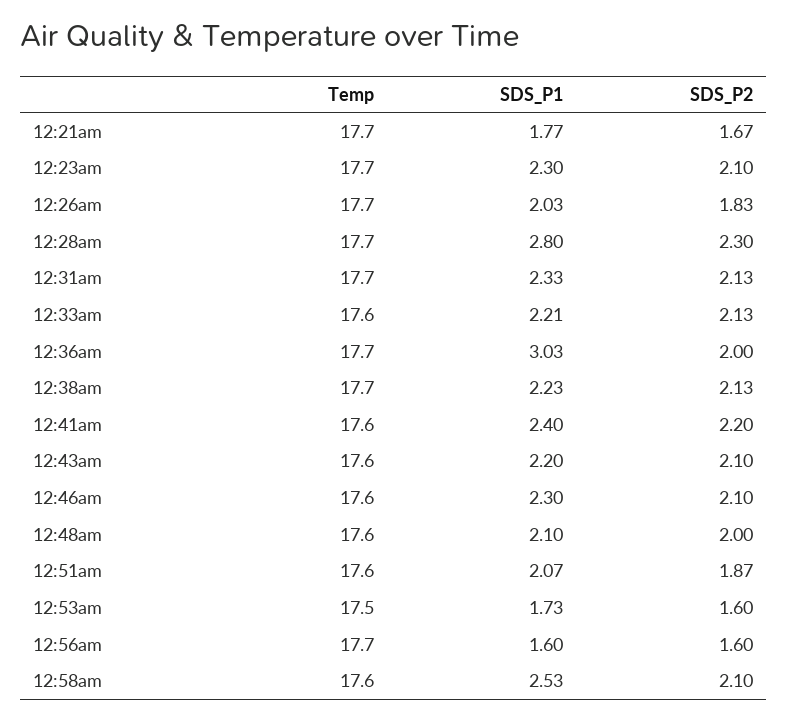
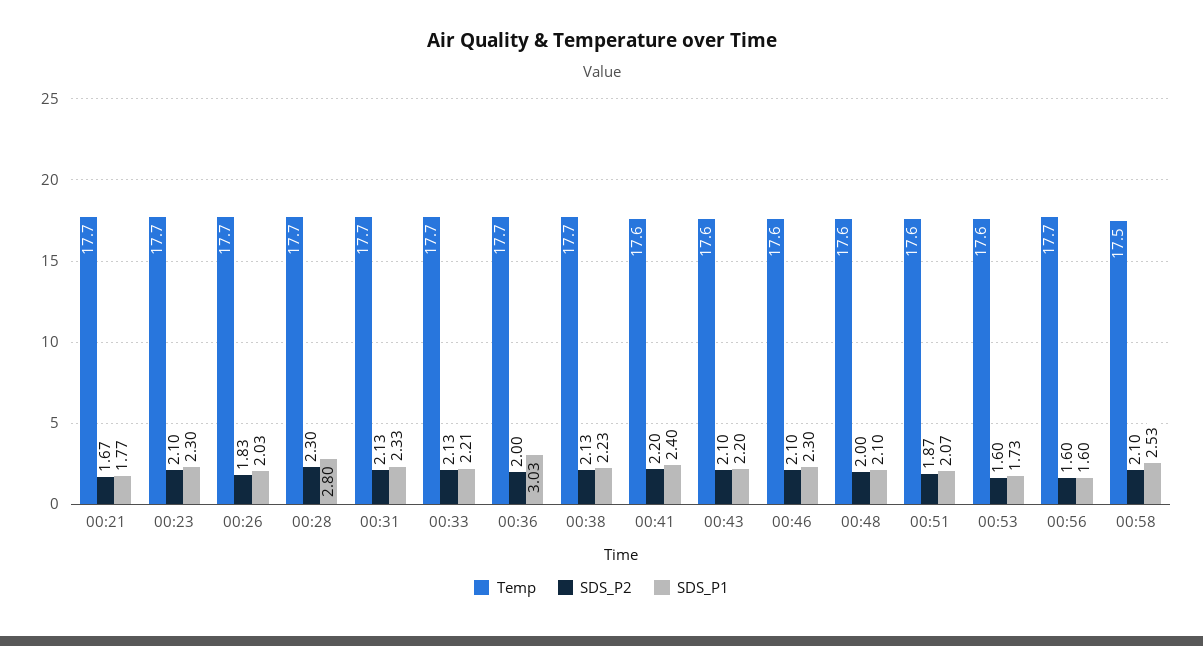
Temp, 12:33am: 17.6 -> 17.7
Temp, 12:53am: 17.5 -> 17.6
Temp, 12:58am: 17.6 -> 17.5

